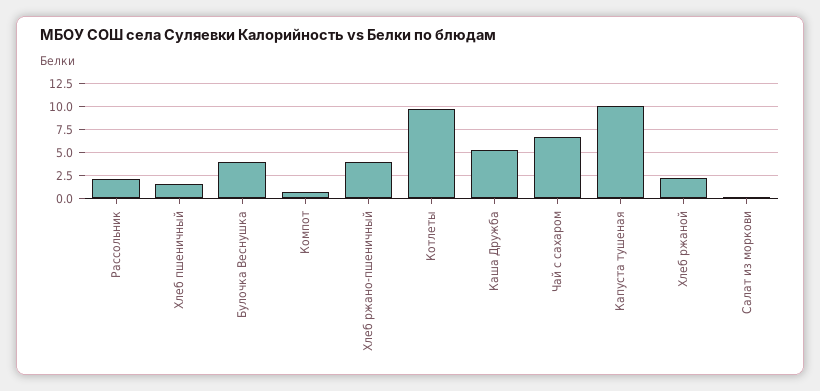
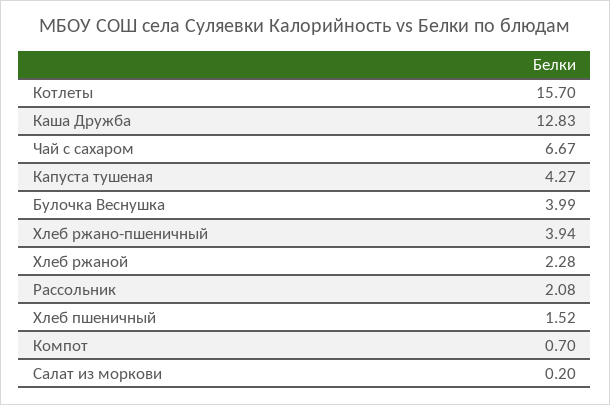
Котлеты: 10 -> 15.7
Каша Дружба: 5 -> 12.83
Капуста тушеная: 10 -> 4.27

